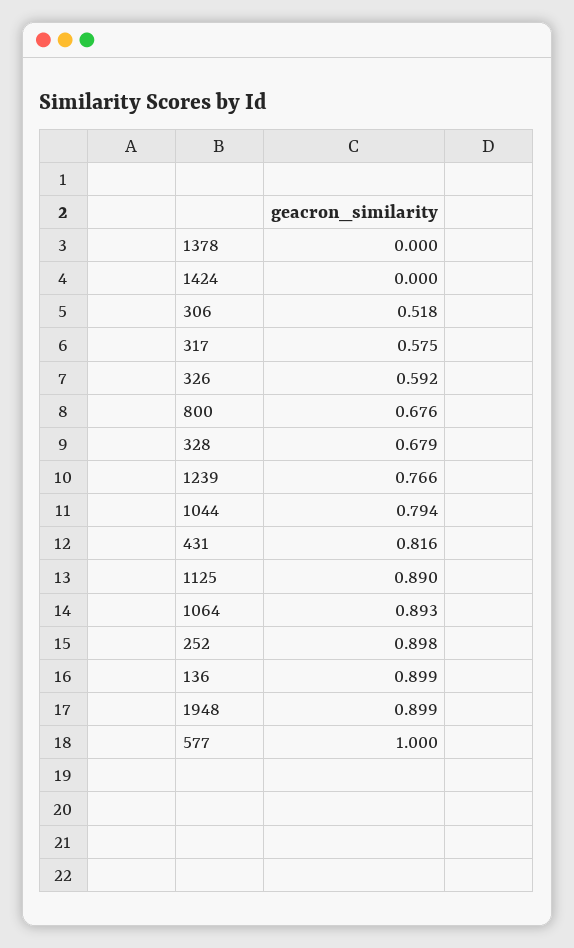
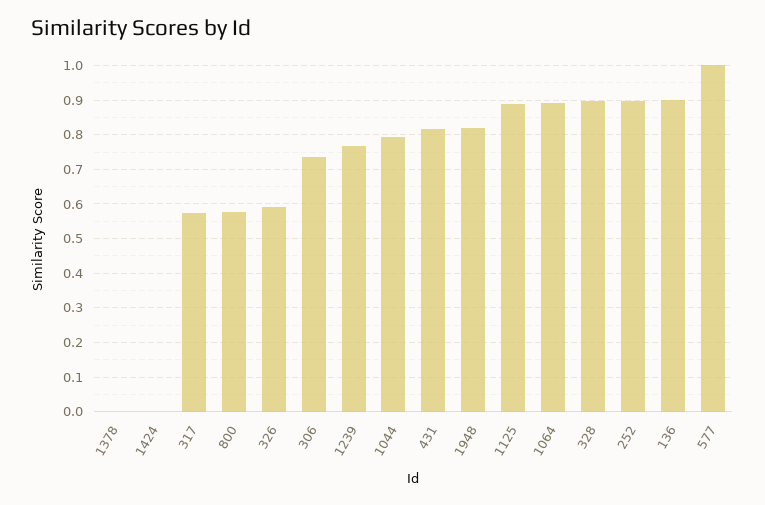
306: 0.518 -> 0.74
800: 0.676 -> 0.58
328: 0.679 -> 0.9
1948: 0.899 -> 0.82

